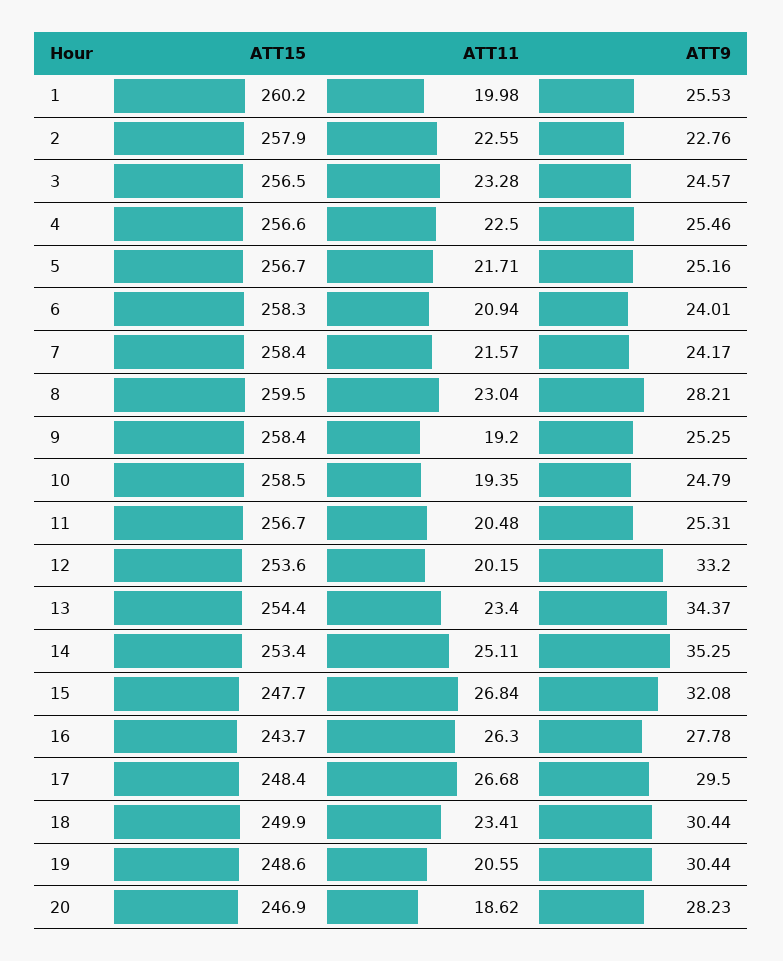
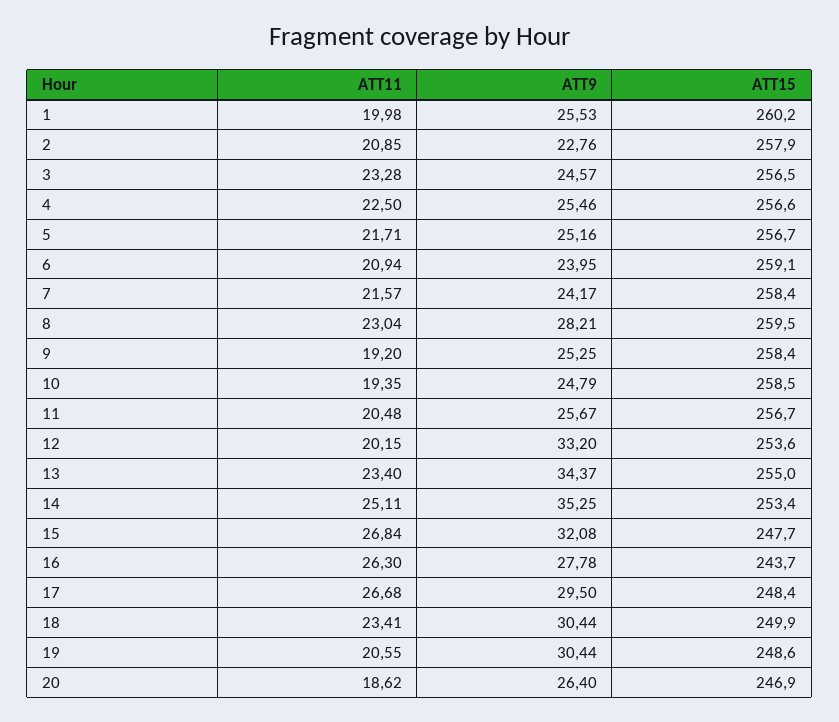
ATT11, 2: 22.55 -> 20.85
ATT15, 6: 258.3 -> 259.1
ATT9, 6: 24.01 -> 23.95
ATT9, 11: 25.31 -> 25.67
ATT15, 13: 254.4 -> 255
ATT9, 20: 28.23 -> 26.4

